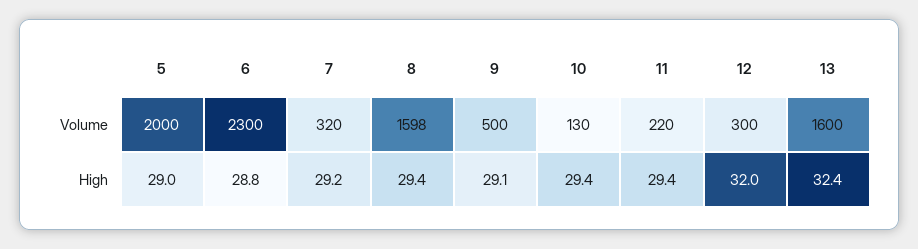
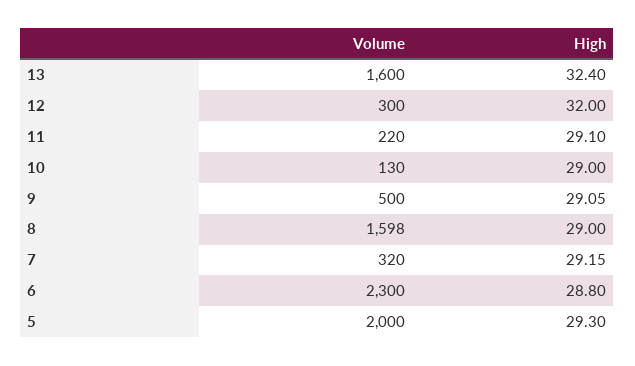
5, High: 29 -> 29.3
8, High: 29.4 -> 29
10, High: 29.4 -> 29
11, High: 29.4 -> 29.1

